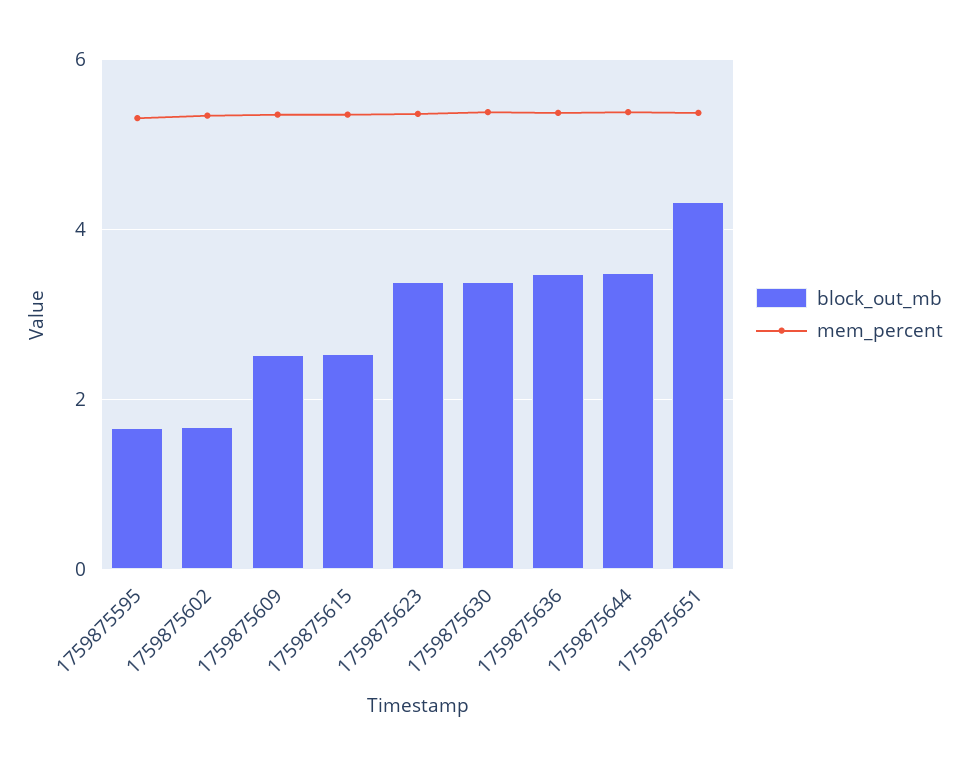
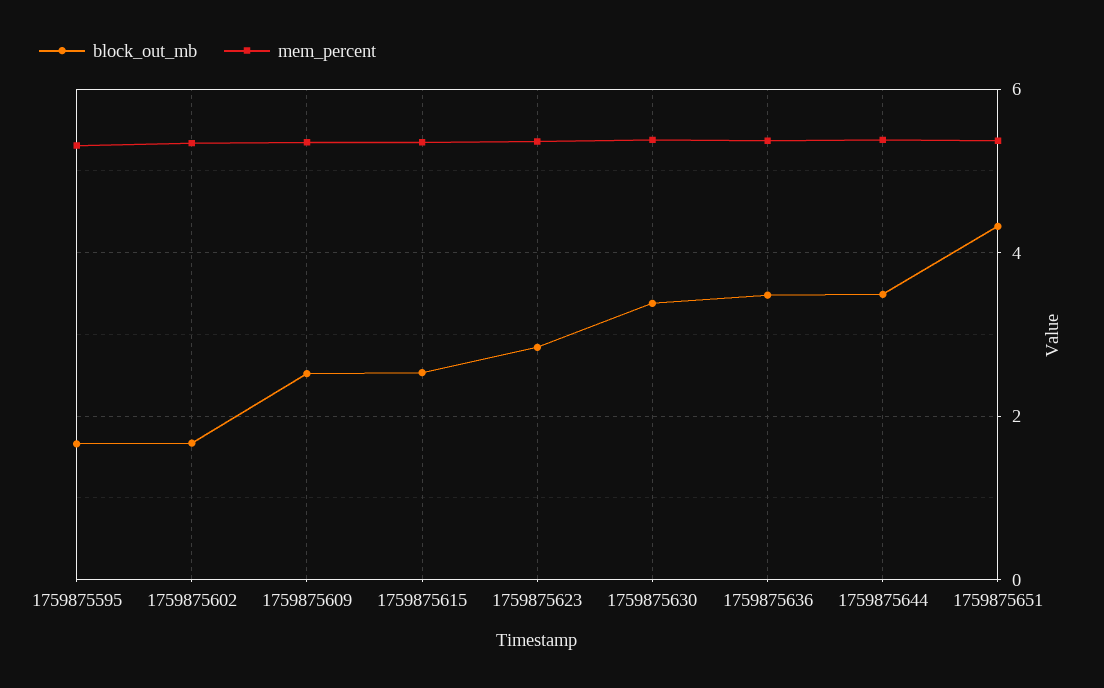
block_out_mb, 1759875623: 3.4 -> 2.8

